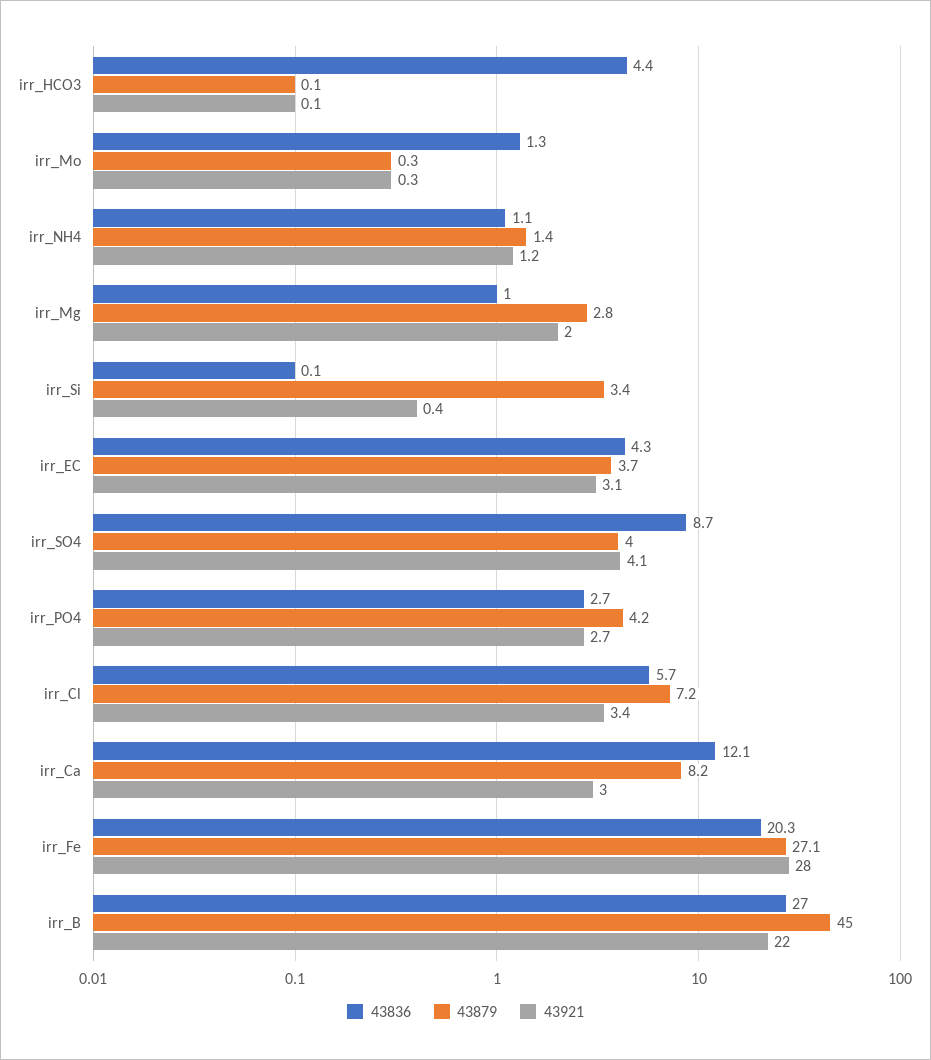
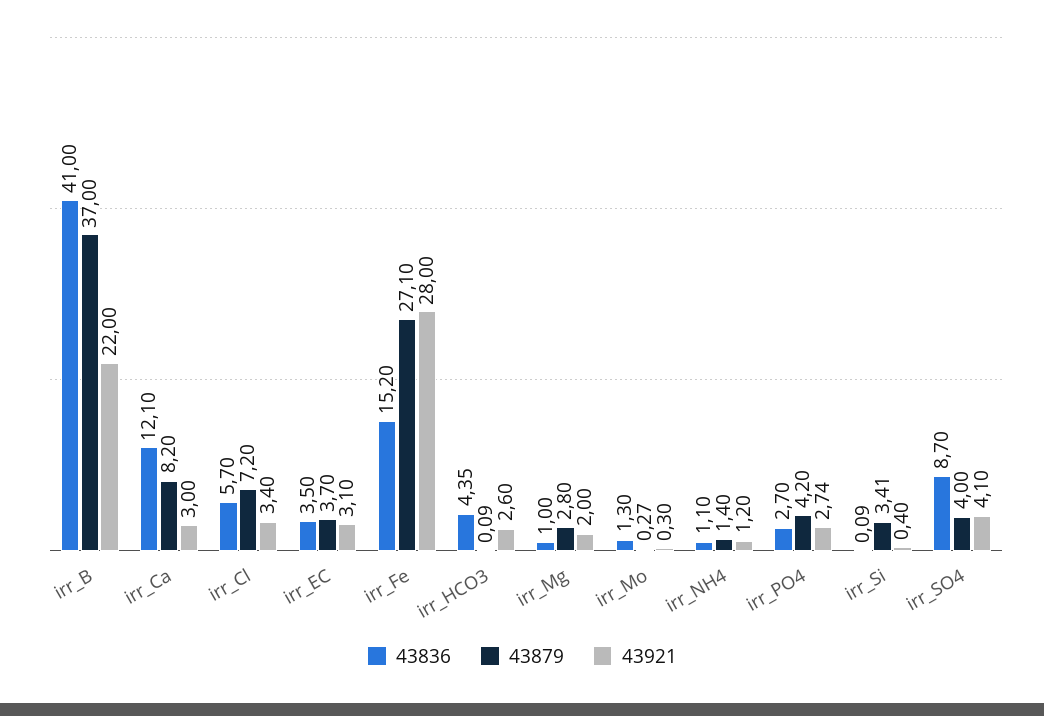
43921, irr_HCO3: 0.1 -> 2.6
43836, irr_EC: 4.3 -> 3.5
43836, irr_Fe: 20.3 -> 15.2
43836, irr_B: 27 -> 41
43879, irr_B: 45 -> 37

